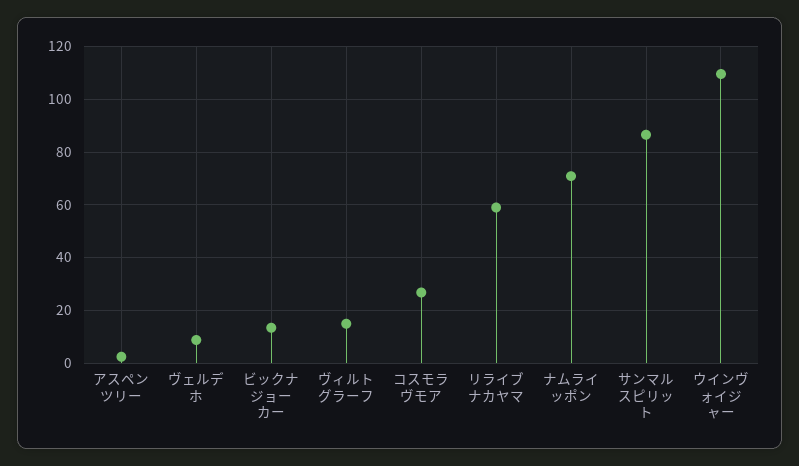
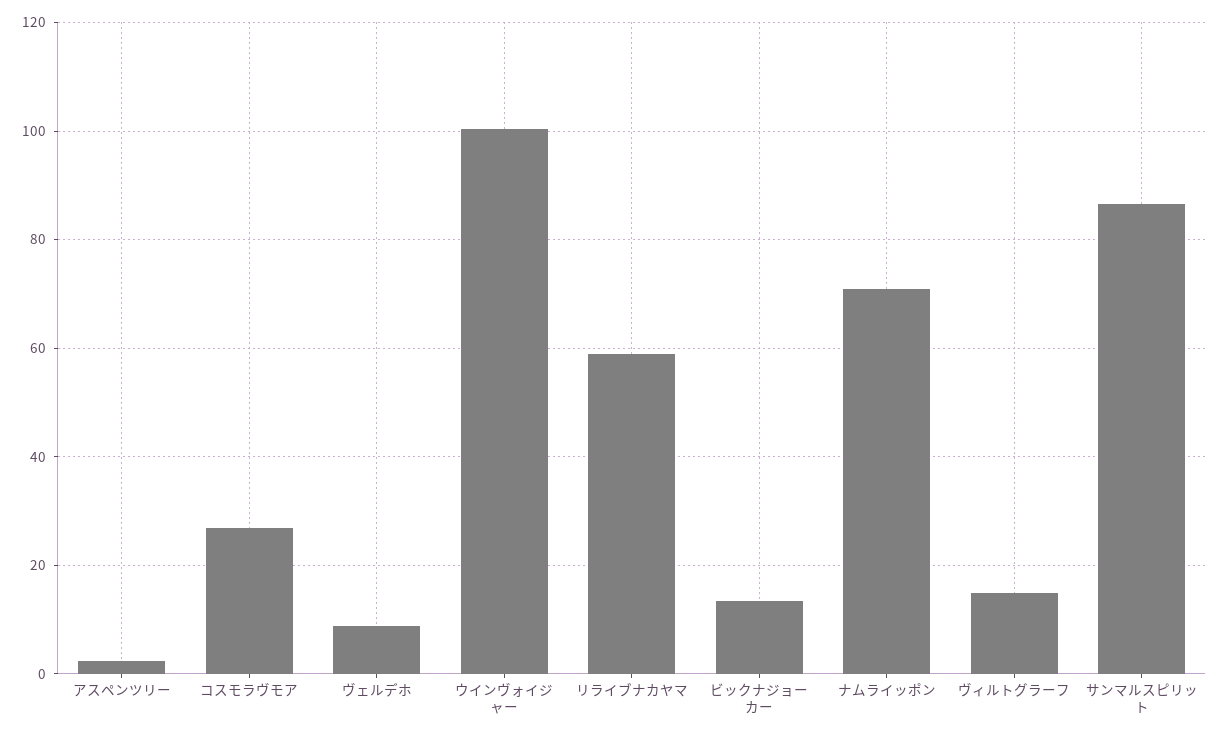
ウインヴォイジャー: 110 -> 100

